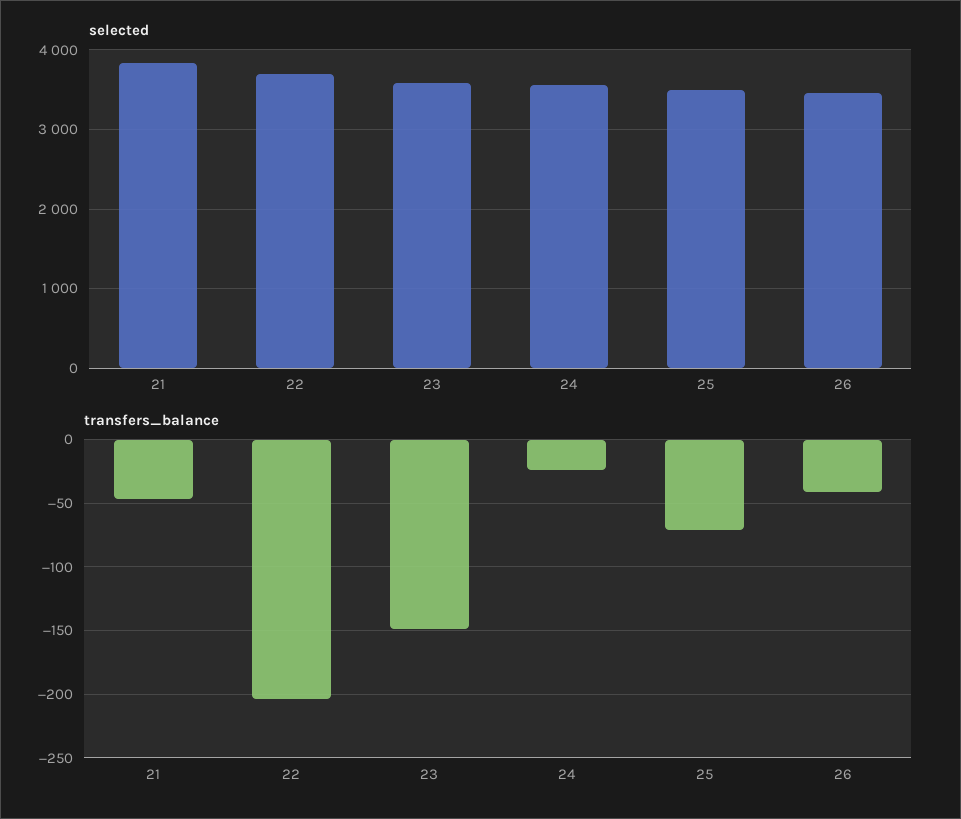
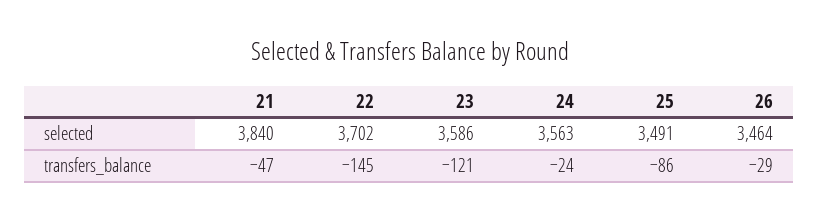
transfers_balance, 22: -205 -> -145
transfers_balance, 23: -150 -> -121
transfers_balance, 25: -70 -> -86
transfers_balance, 26: -40 -> -29

